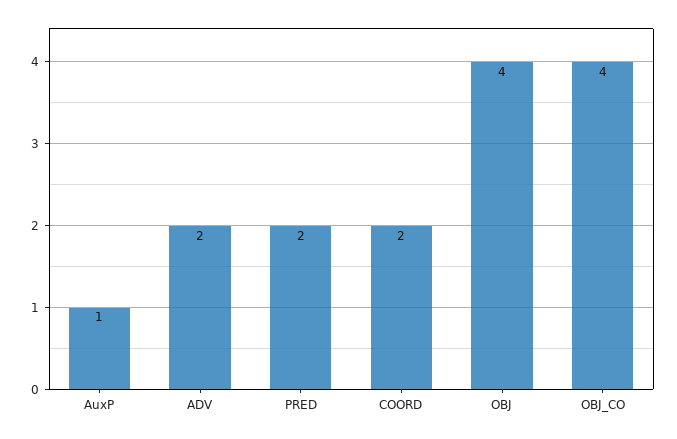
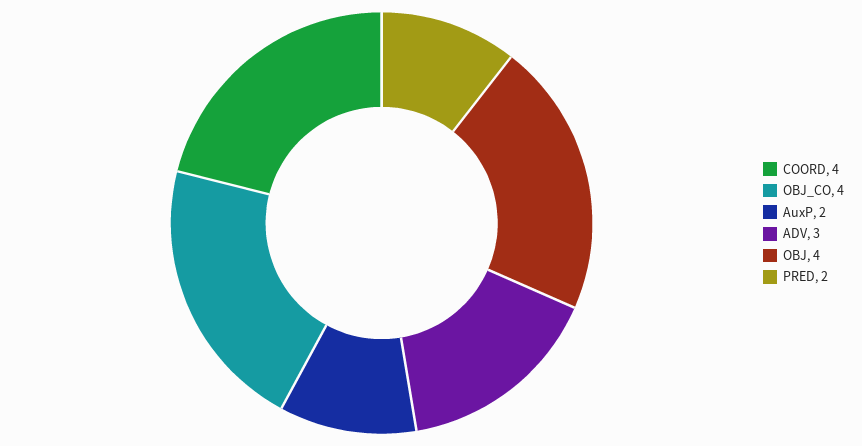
AuxP: 1 -> 2
ADV: 2 -> 3
COORD: 2 -> 4

